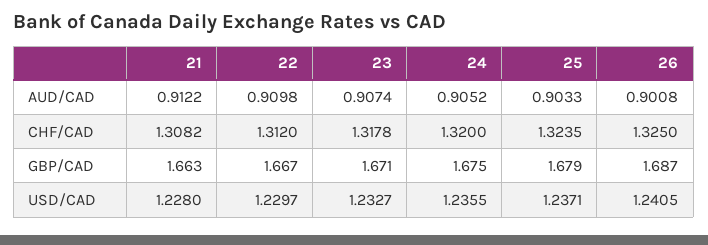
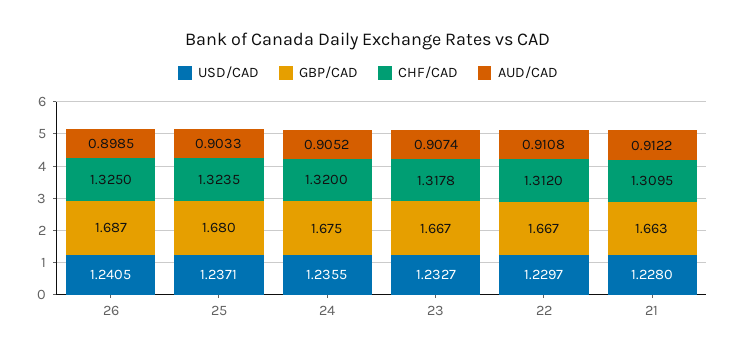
AUD/CAD, 22: 0.9098 -> 0.9108
AUD/CAD, 26: 0.9008 -> 0.8985
CHF/CAD, 21: 1.3082 -> 1.3095
GBP/CAD, 23: 1.671 -> 1.667
GBP/CAD, 25: 1.679 -> 1.68

